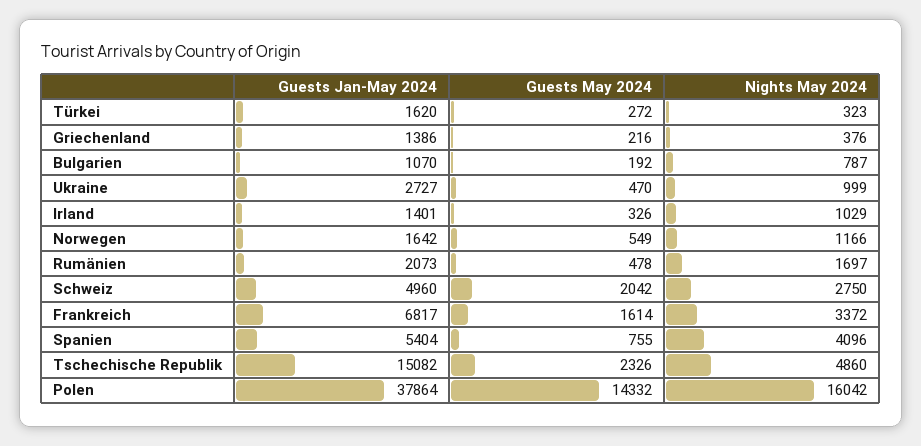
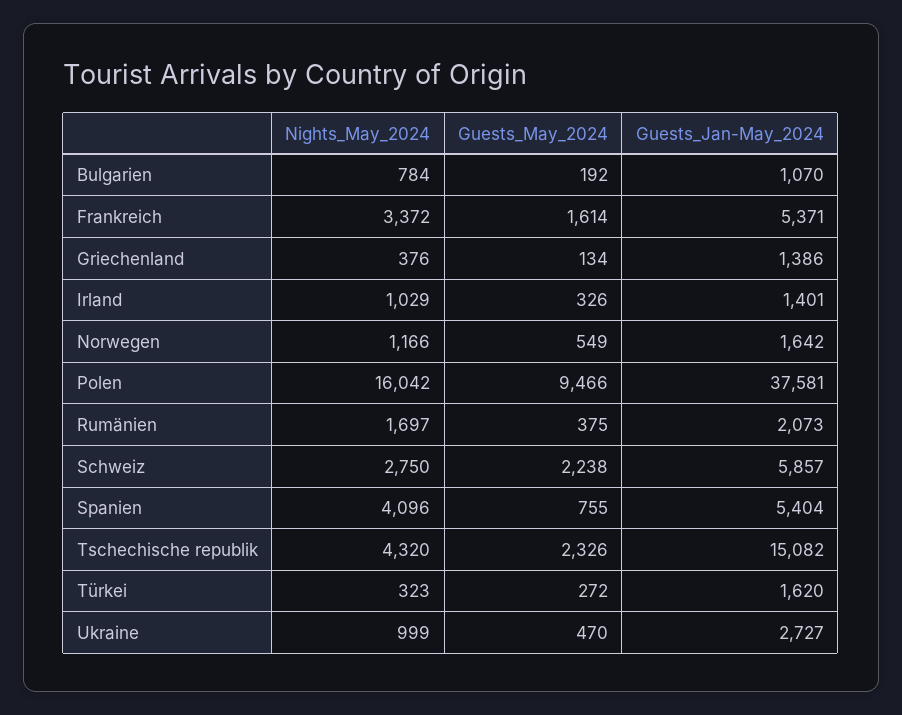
Guests May 2024, Griechenland: 216 -> 134
Nights May 2024, Bulgarien: 787 -> 784
Guests May 2024, Rumänien: 478 -> 375
Guests Jan-May 2024, Schweiz: 4960 -> 5857
Guests May 2024, Schweiz: 2042 -> 2238
Guests Jan-May 2024, Frankreich: 6817 -> 5371
Nights May 2024, Tschechische Republik: 4860 -> 4320
Guests Jan-May 2024, Polen: 37864 -> 37581
Guests May 2024, Polen: 14332 -> 9466

